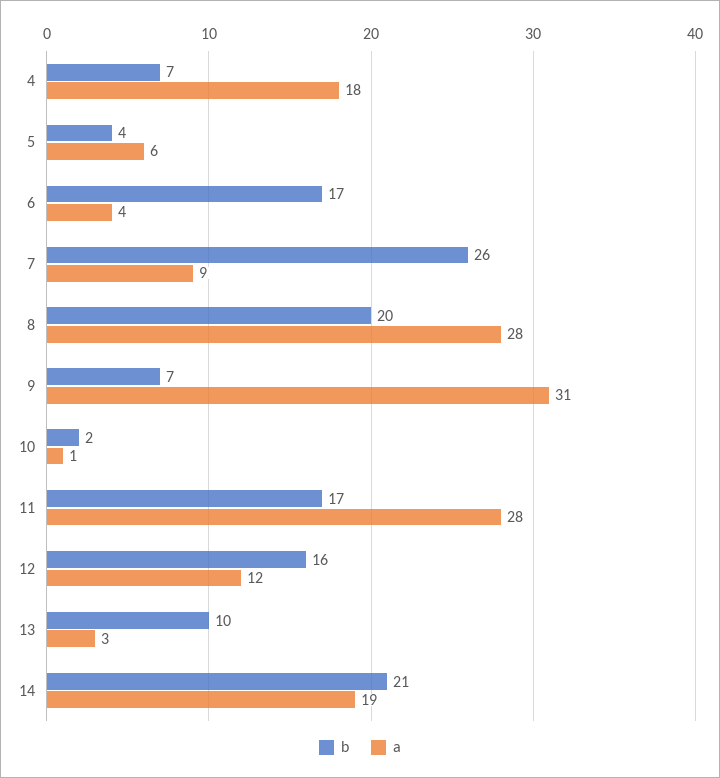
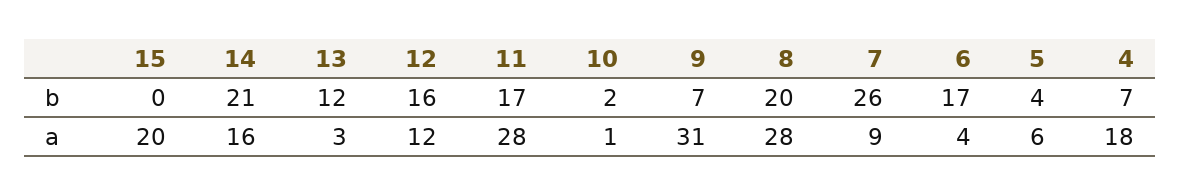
b, 13: 10 -> 12
a, 14: 19 -> 16
b, 15: none -> 0
a, 15: none -> 20

